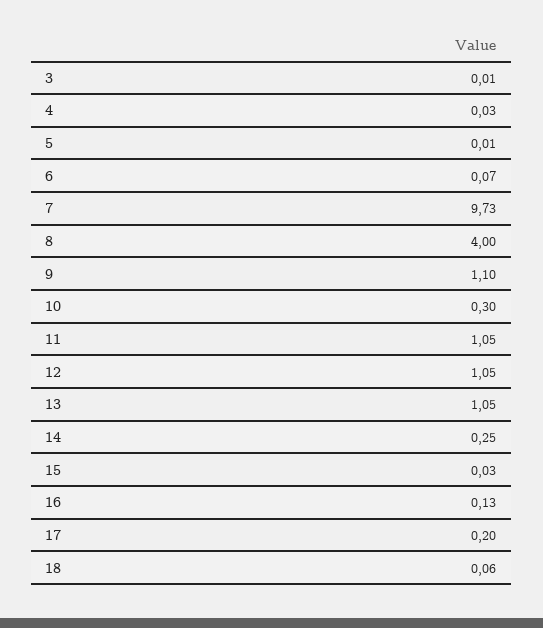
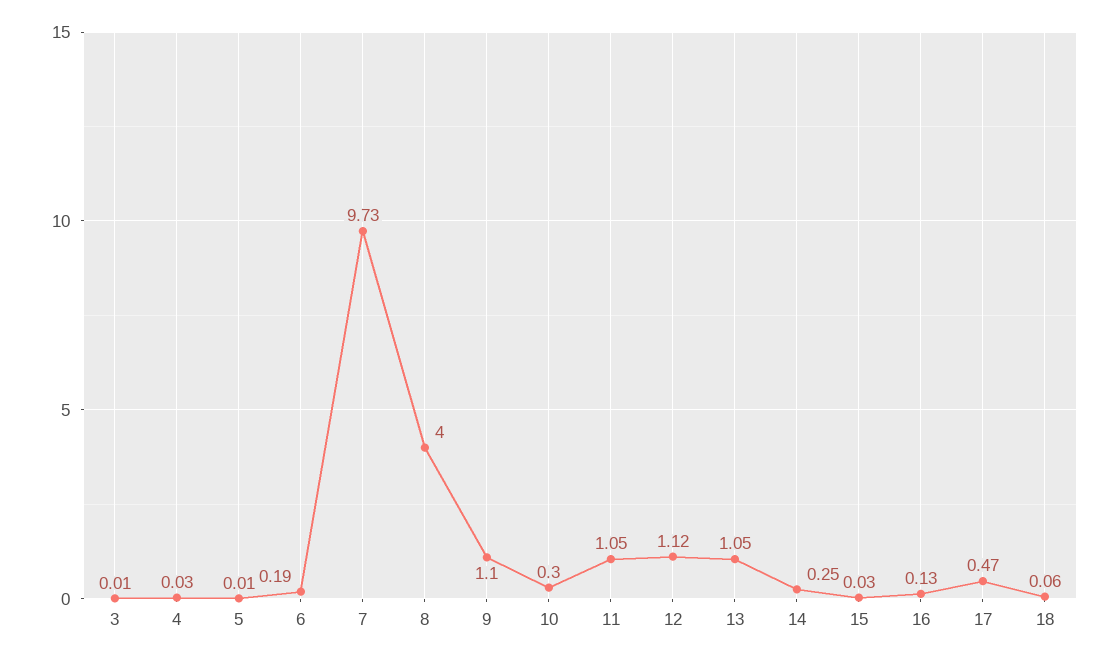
6: 0.07 -> 0.19
12: 1.05 -> 1.12
17: 0.2 -> 0.47

